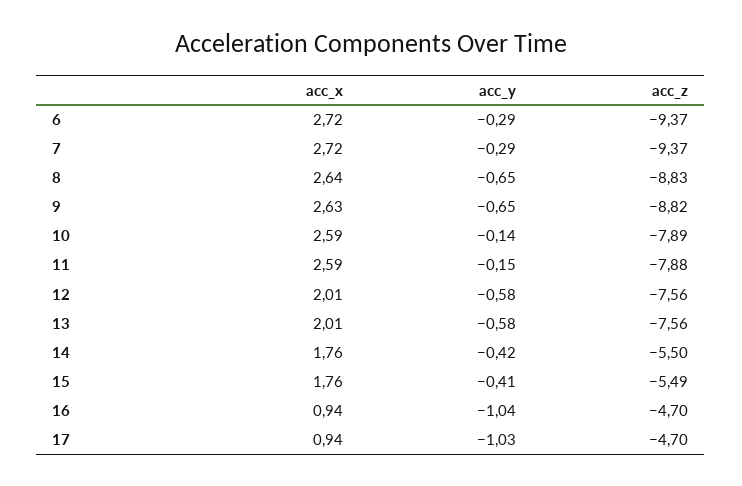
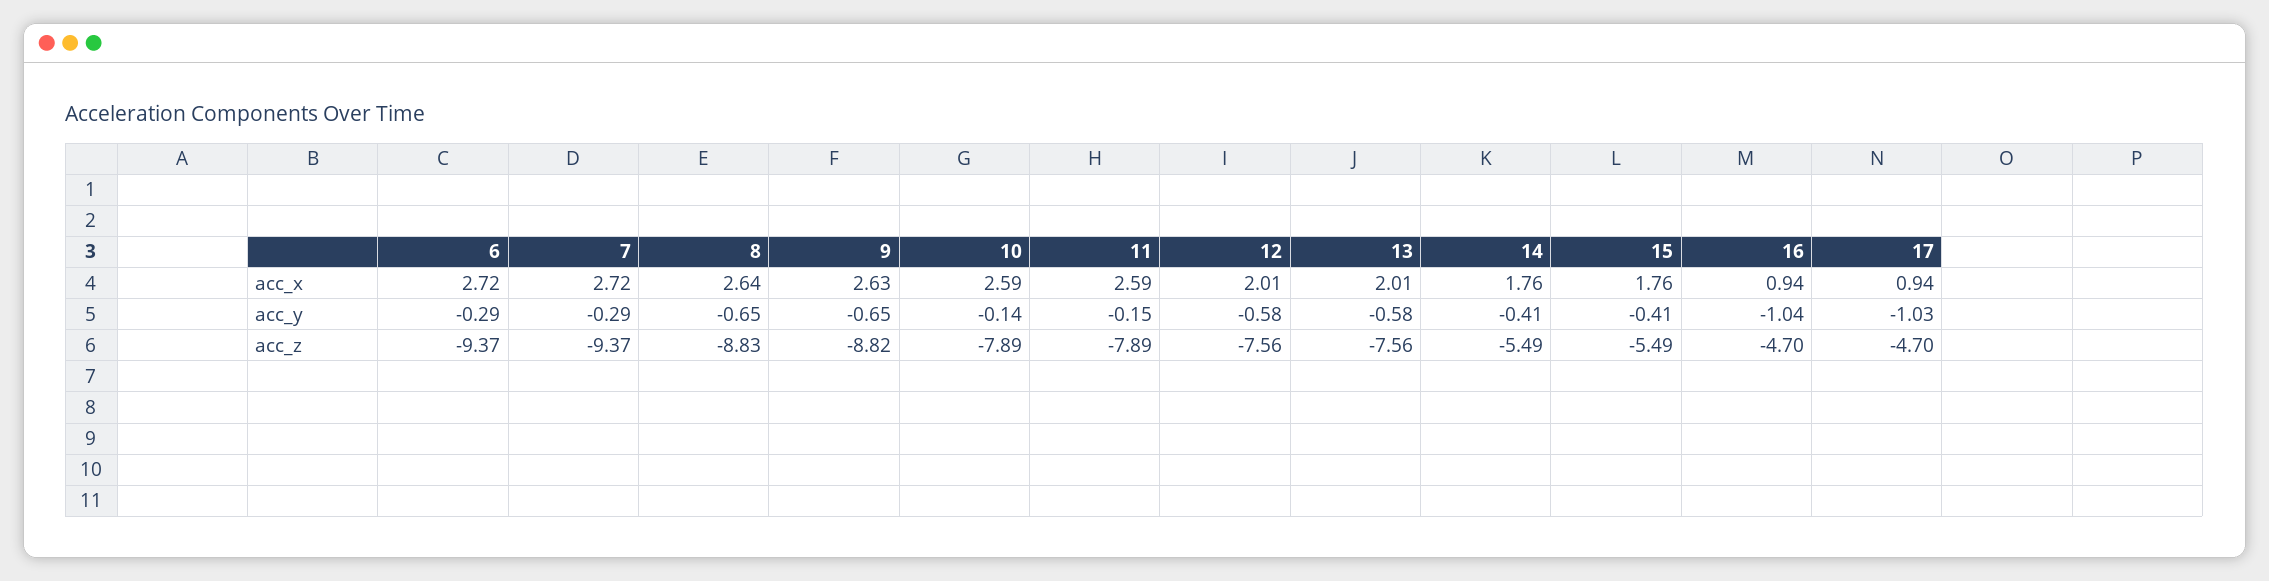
acc_z, 11: -7.88 -> -7.89
acc_y, 14: -0.42 -> -0.41
acc_z, 14: -5.5 -> -5.49

